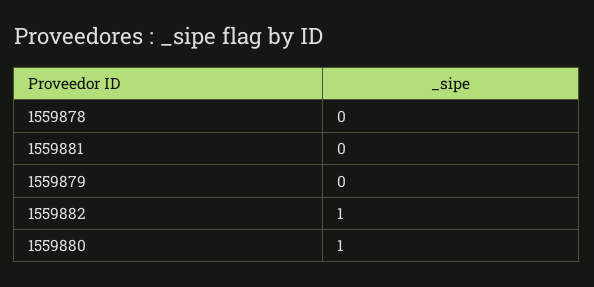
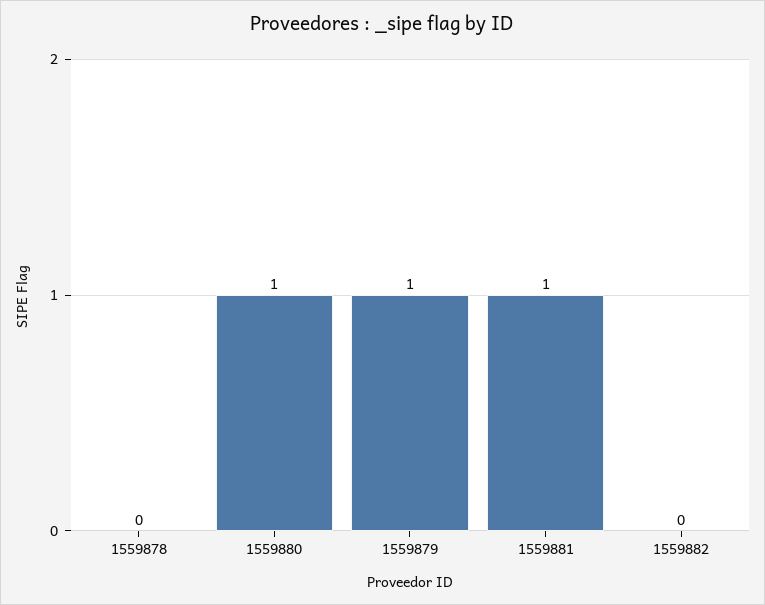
1559881: 0 -> 1
1559879: 0 -> 1
1559882: 1 -> 0

